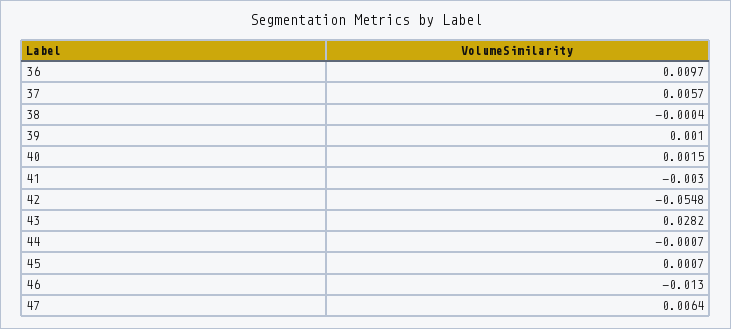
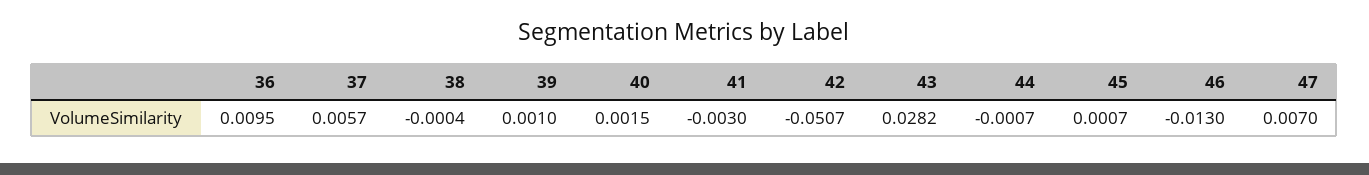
36: 0.0097 -> 0.0095
42: -0.0548 -> -0.0507
47: 0.0064 -> 0.007

